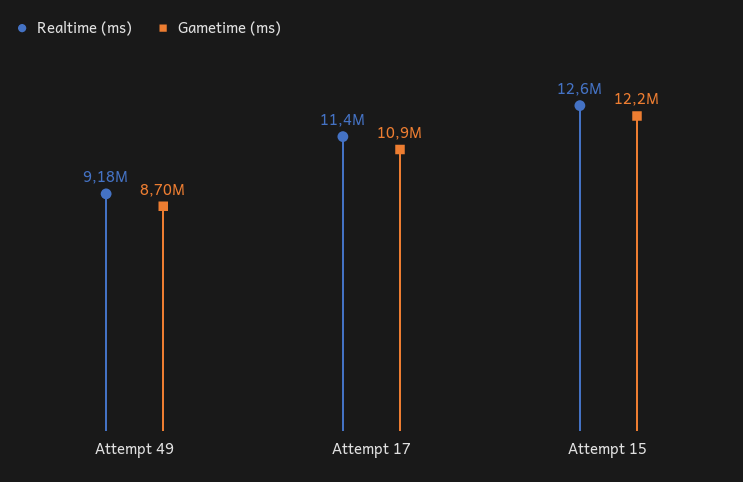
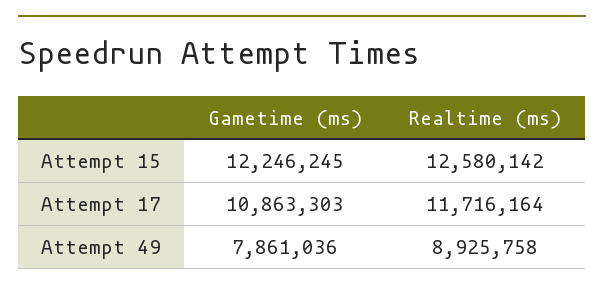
Realtime (ms), Attempt 49: 9180000 -> 8925758
Gametime (ms), Attempt 49: 8700000 -> 7861036
Realtime (ms), Attempt 17: 11400000 -> 11716164

